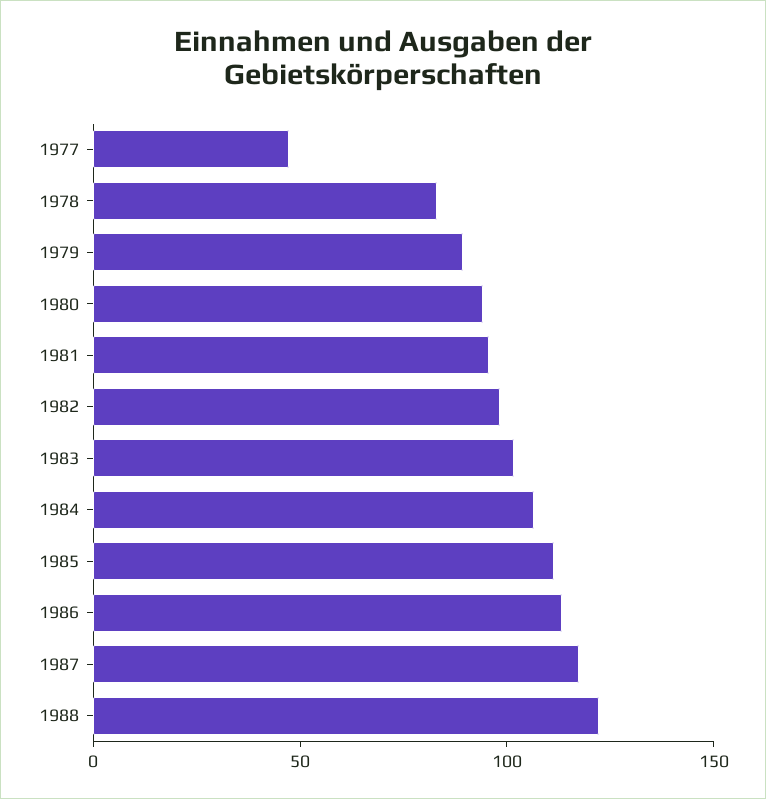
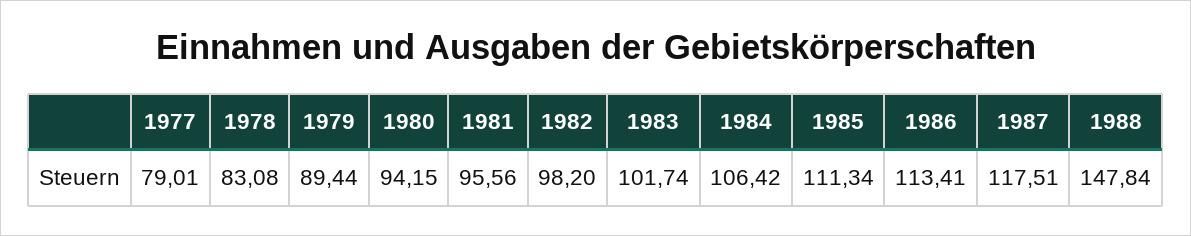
1977: 50 -> 79.01
1988: 120 -> 147.84

